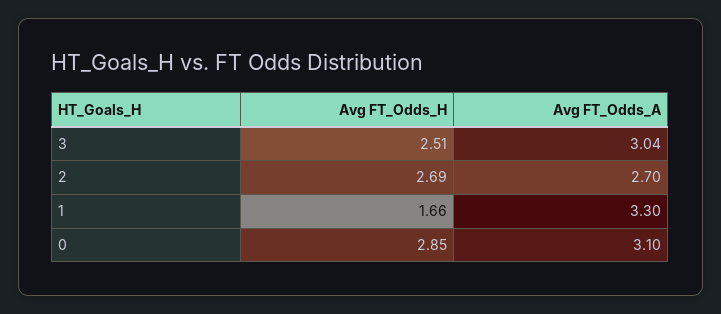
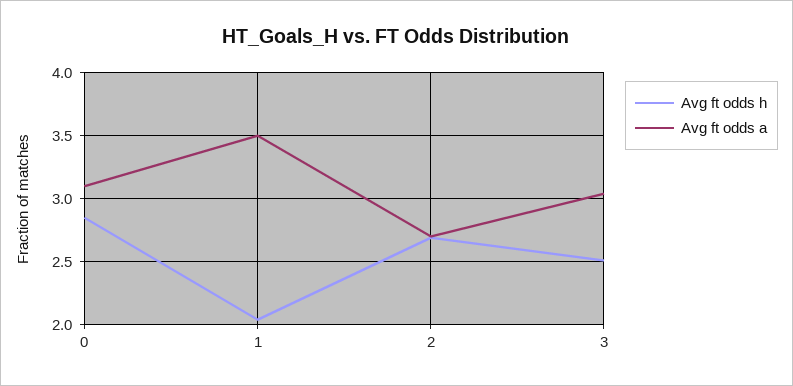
Avg FT_Odds_H, 1: 1.66 -> 2.05
Avg FT_Odds_A, 1: 3.3 -> 3.5

